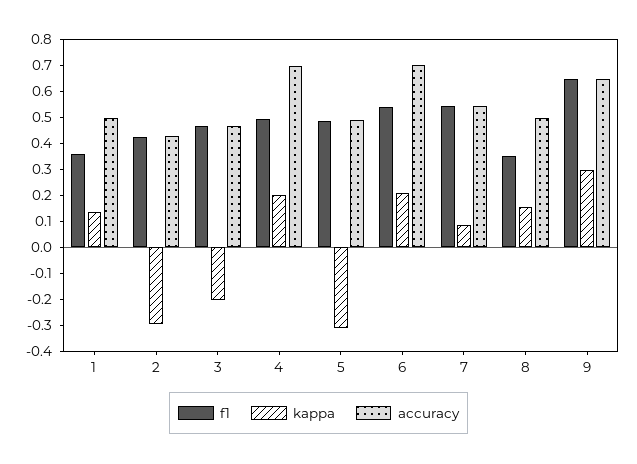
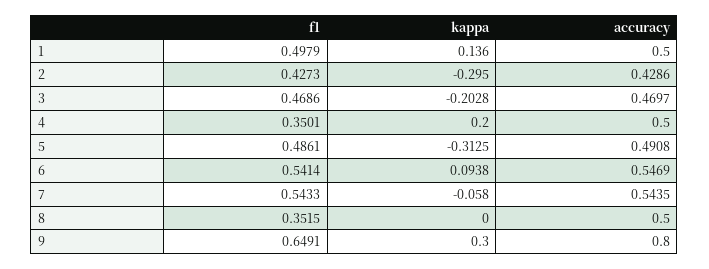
f1, 1: 0.35 -> 0.4979
f1, 4: 0.5 -> 0.3501
accuracy, 4: 0.7 -> 0.5
kappa, 6: 0.2 -> 0.0938
accuracy, 6: 0.7 -> 0.5469
kappa, 7: 0.1 -> -0.058
kappa, 8: 0.15 -> 0
accuracy, 9: 0.65 -> 0.8

